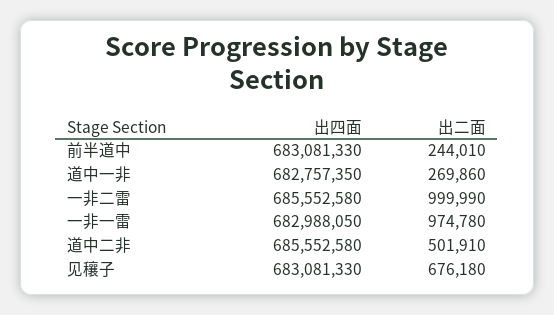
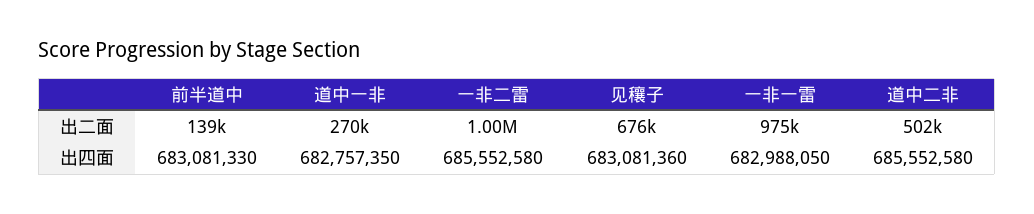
出二面, 前半道中: 244010 -> 139000
出四面, 见穰子: 683081330 -> 683081360

